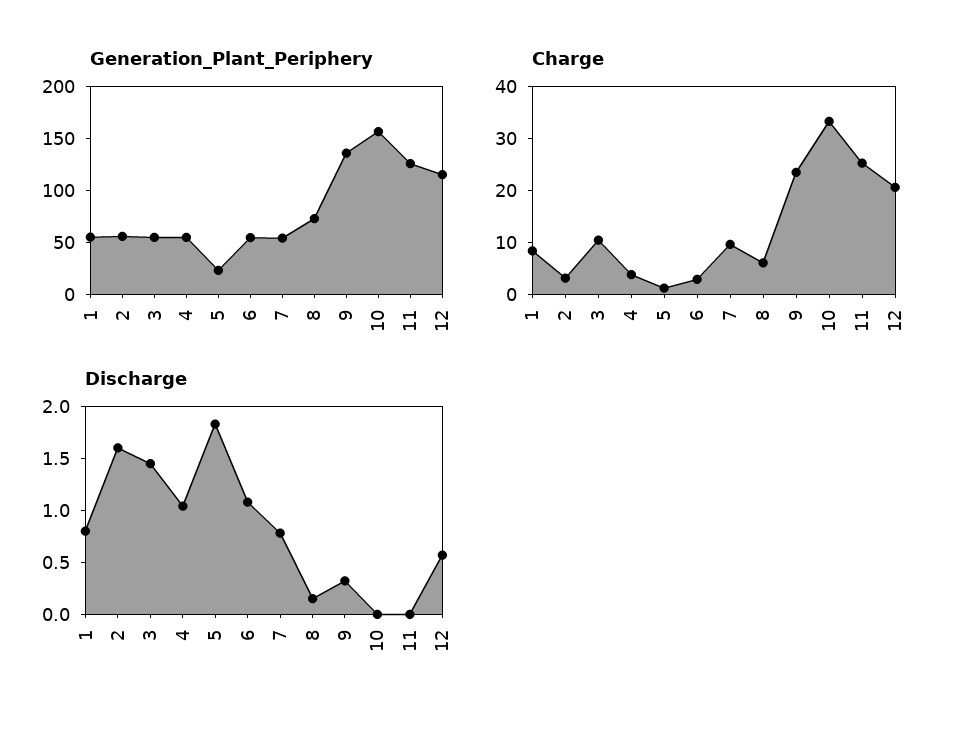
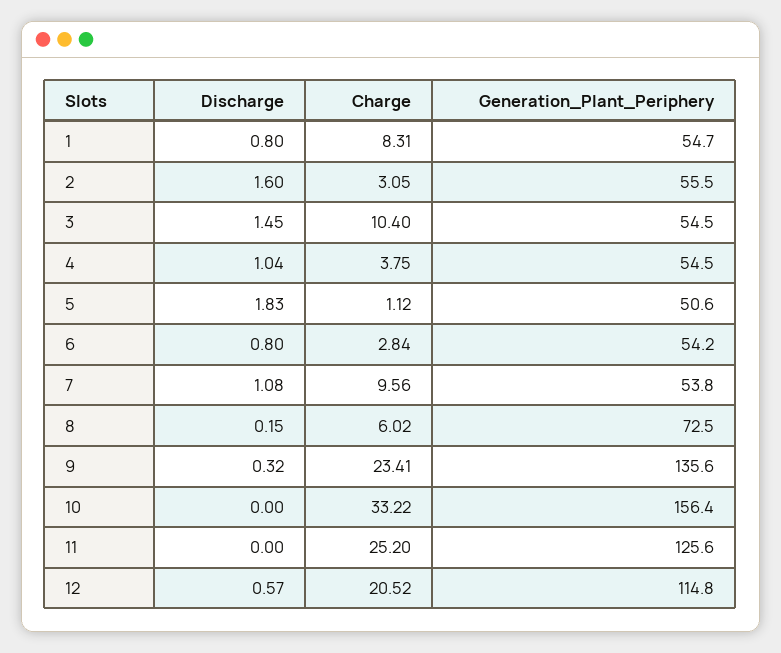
Generation_Plant_Periphery, 5: 20 -> 50.6
Discharge, 6: 1.1 -> 0.8
Discharge, 7: 0.8 -> 1.08

